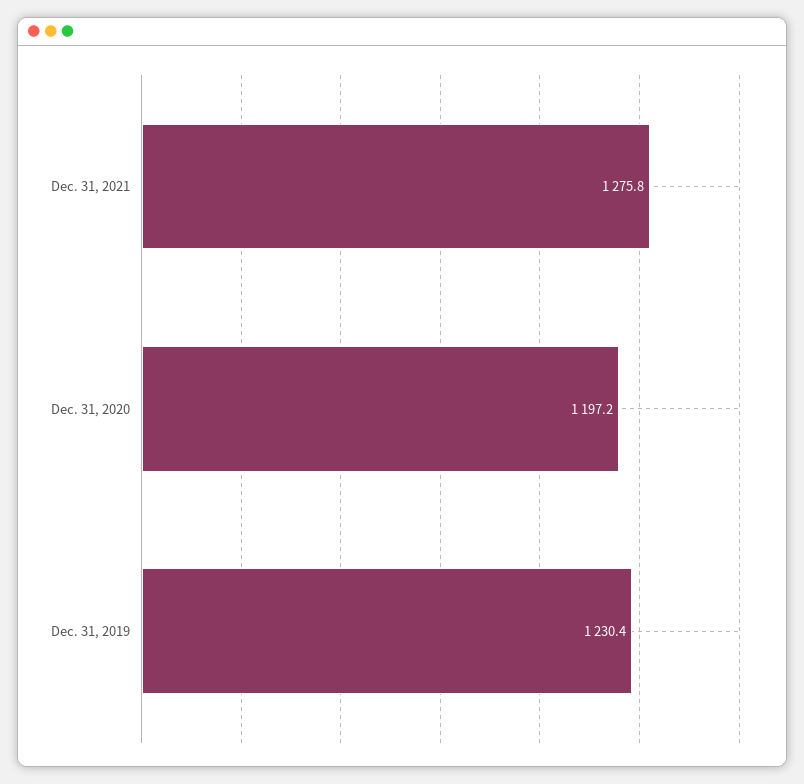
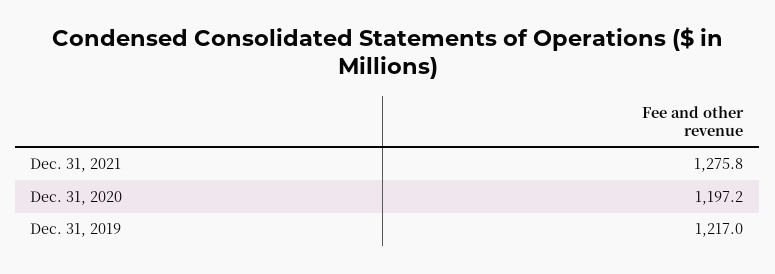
Dec. 31, 2019: 1230.4 -> 1217

